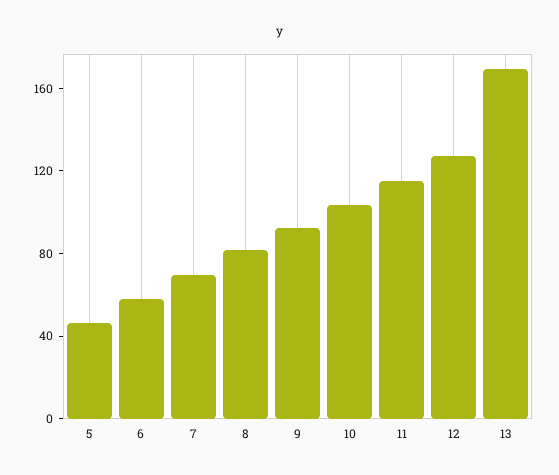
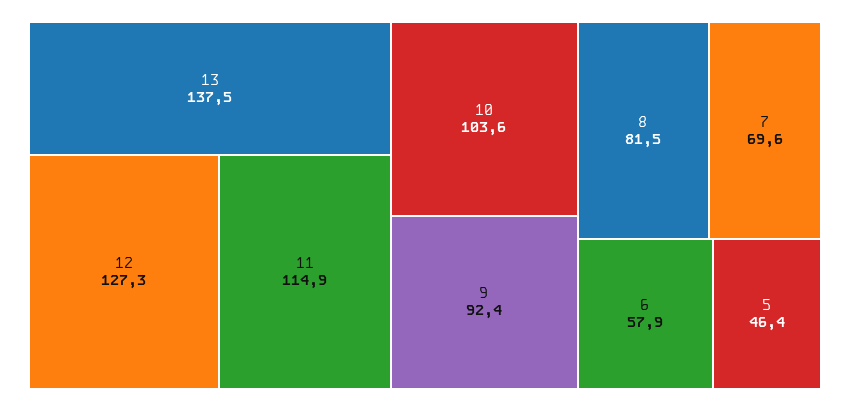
13: 170 -> 137.5

